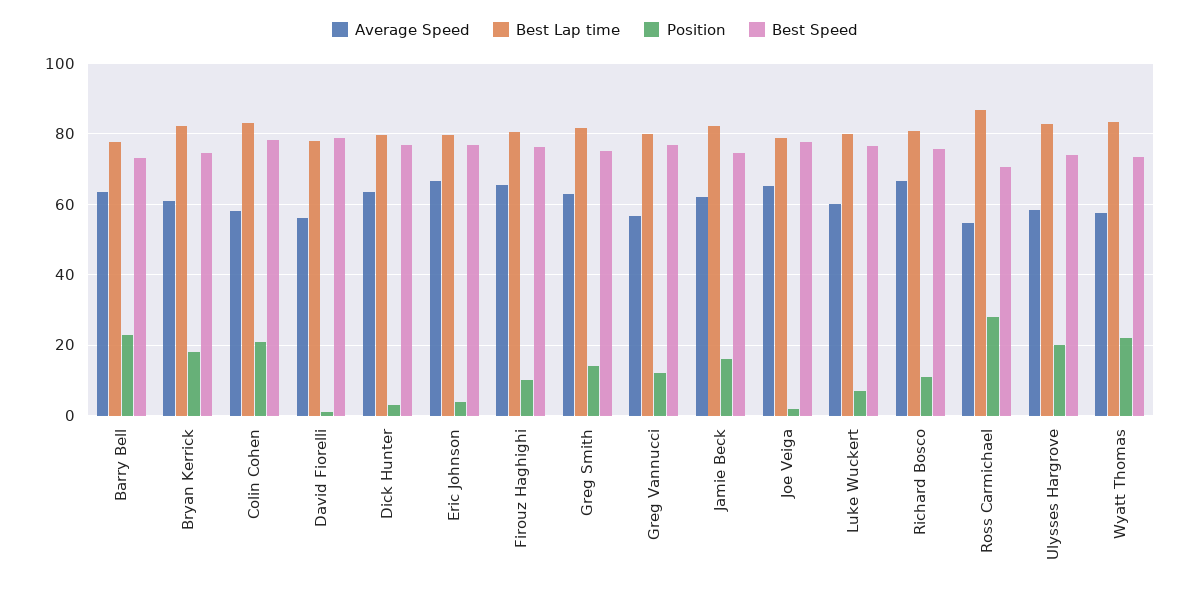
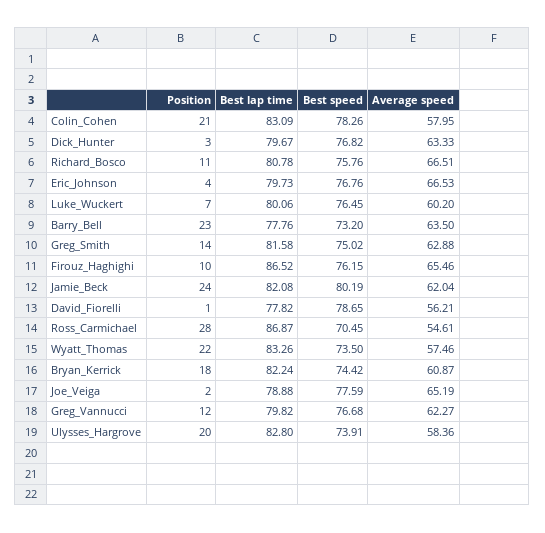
Best Lap time, Firouz Haghighi: 80 -> 86.52
Average Speed, Greg Vannucci: 56 -> 62.27
Position, Jamie Beck: 16 -> 24
Best Speed, Jamie Beck: 74 -> 80.19

